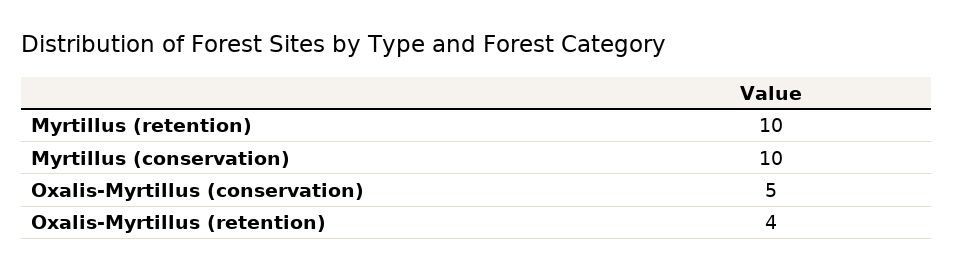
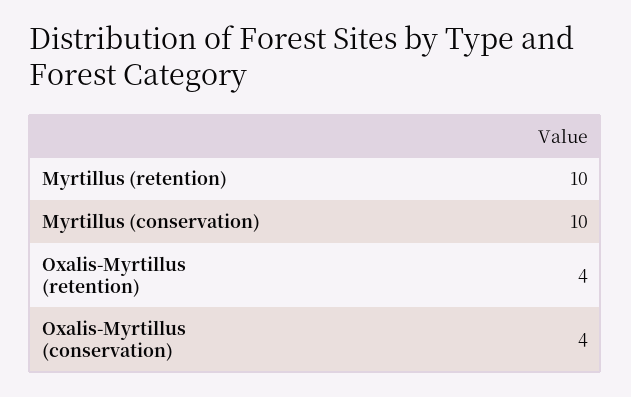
Oxalis-Myrtillus (conservation): 5 -> 4

